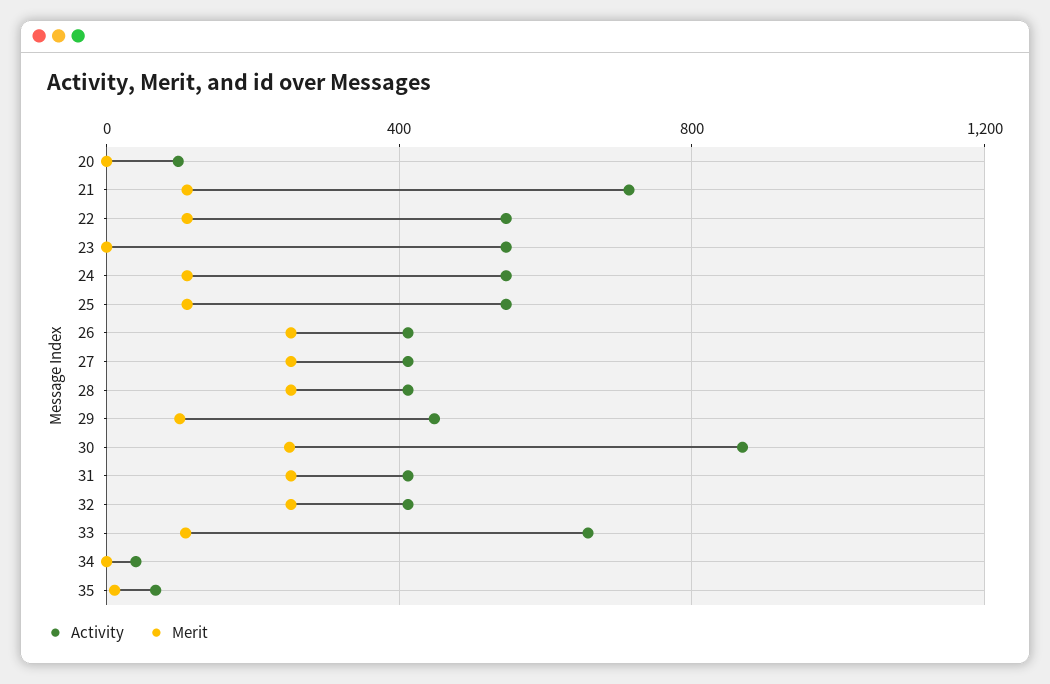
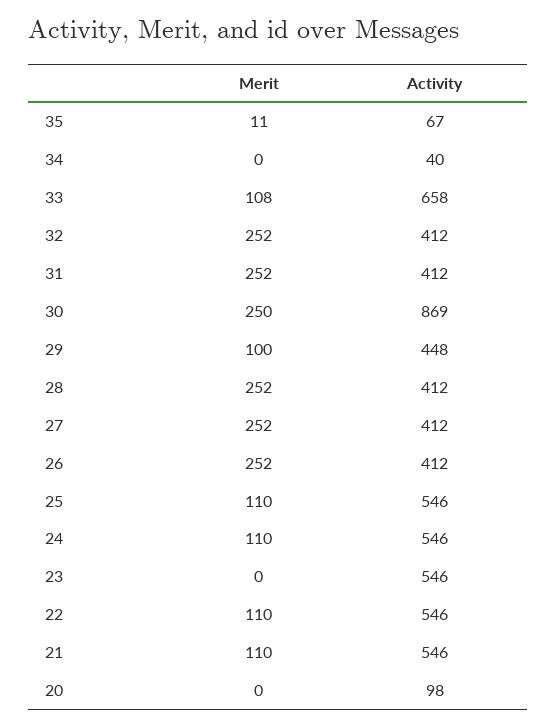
Activity, 21: 700 -> 546

